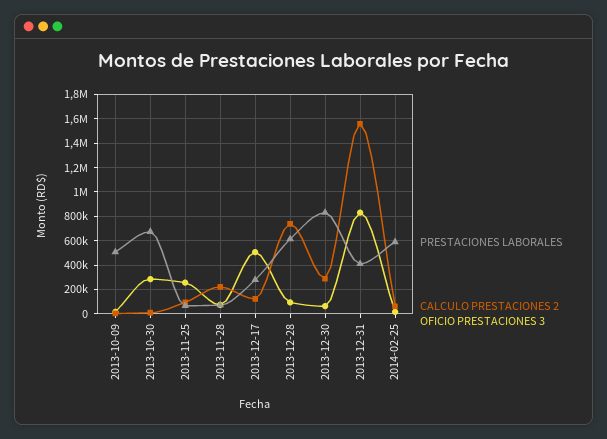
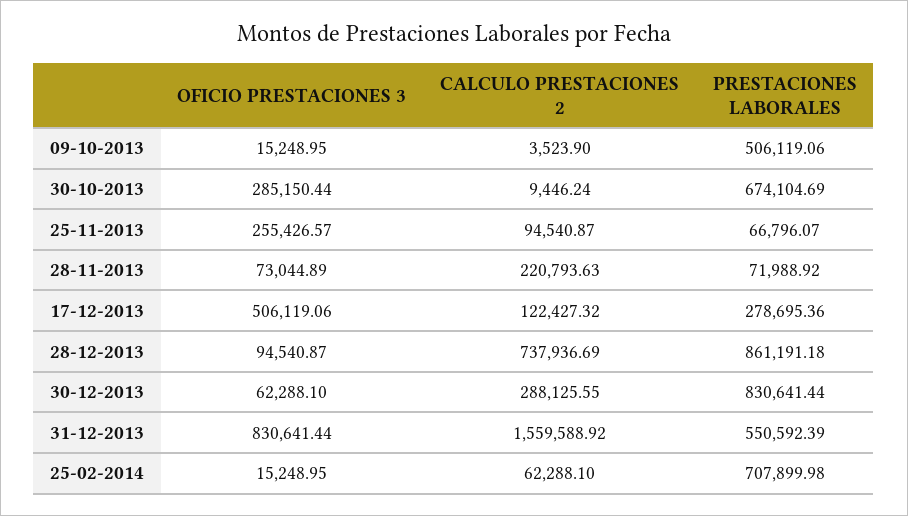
PRESTACIONES LABORALES, 2013-12-28: 600000 -> 861191.18
PRESTACIONES LABORALES, 2013-12-31: 400000 -> 550592.39
PRESTACIONES LABORALES, 2014-02-25: 600000 -> 707899.98

